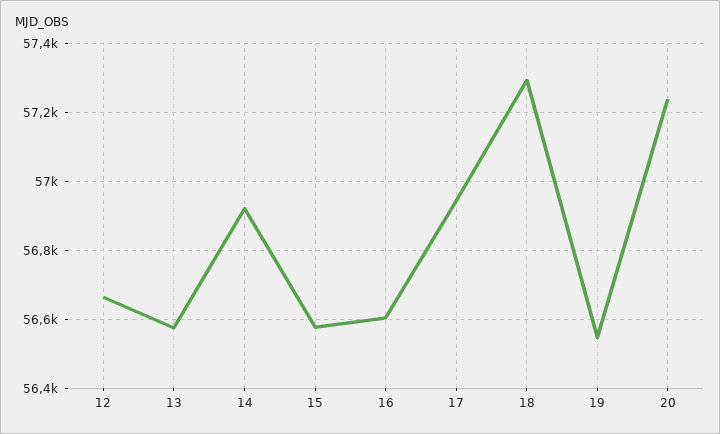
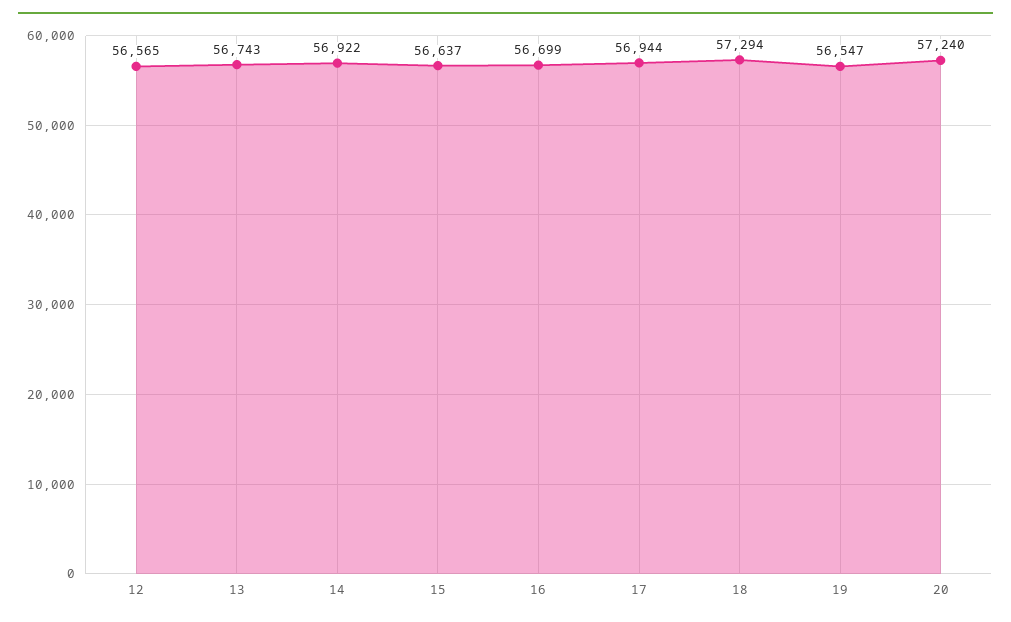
12: 56660 -> 56565
13: 56580 -> 56743
15: 56580 -> 56637
16: 56600 -> 56699

